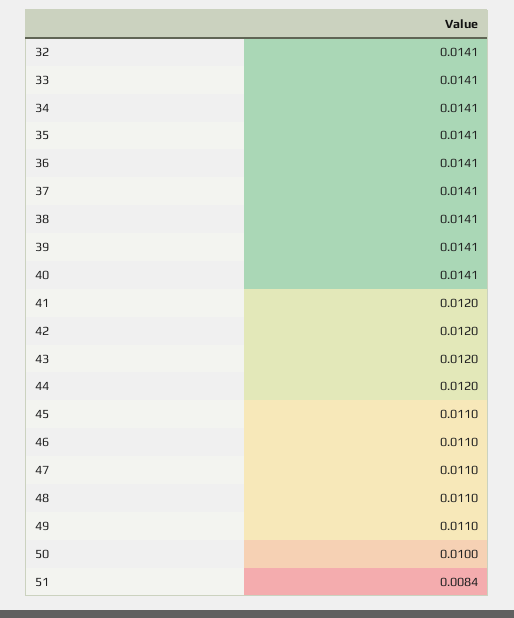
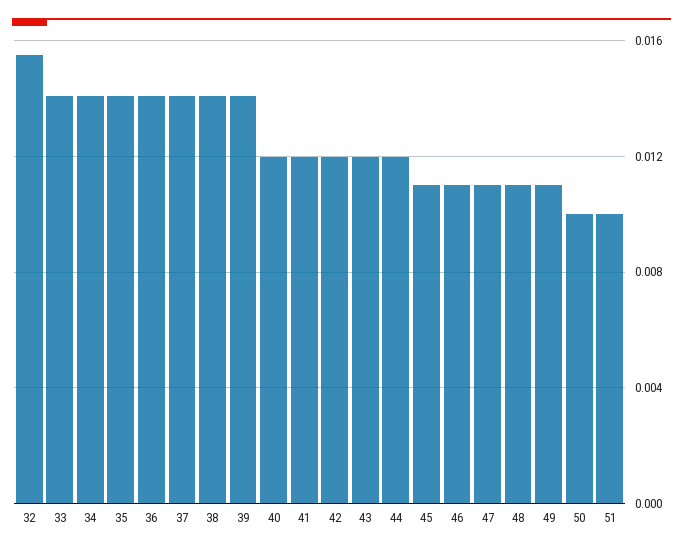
32: 0.0141 -> 0.0155
40: 0.0141 -> 0.012
51: 0.0084 -> 0.01

